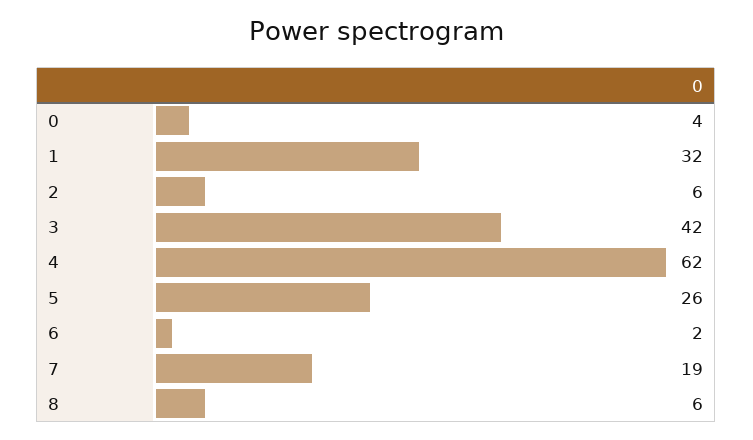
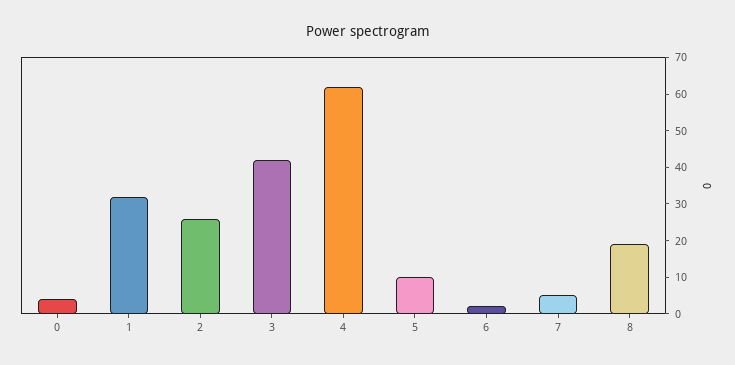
2: 6 -> 25
5: 26 -> 10
7: 19 -> 5
8: 6 -> 20

